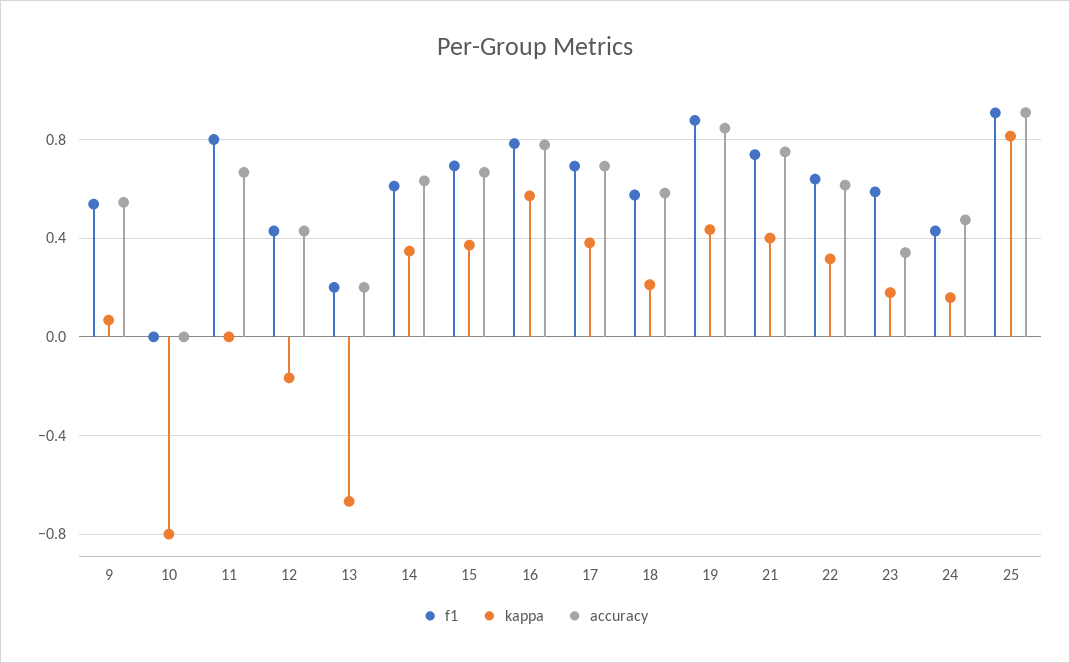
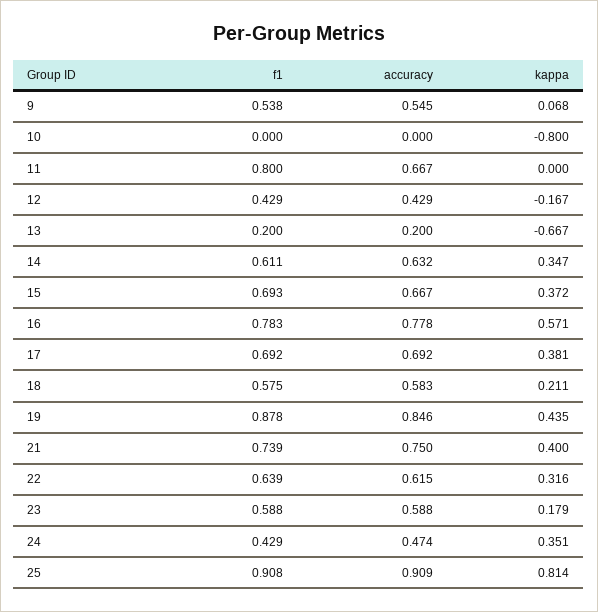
accuracy, 23: 0.35 -> 0.588
kappa, 24: 0.15 -> 0.351

